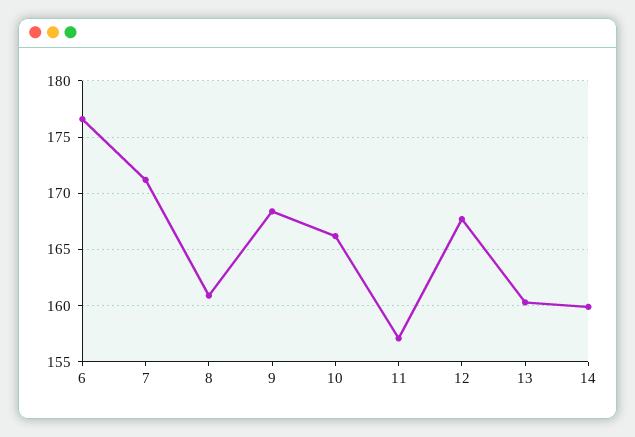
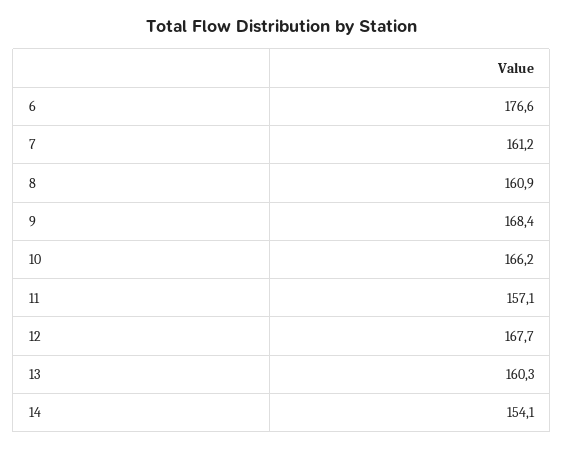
7: 171 -> 161.2
14: 160 -> 154.1

